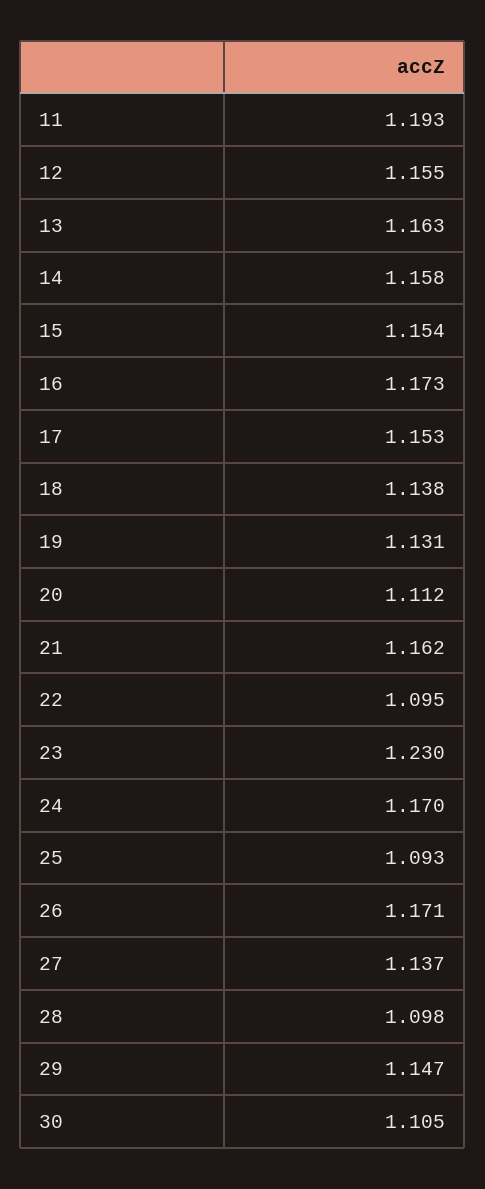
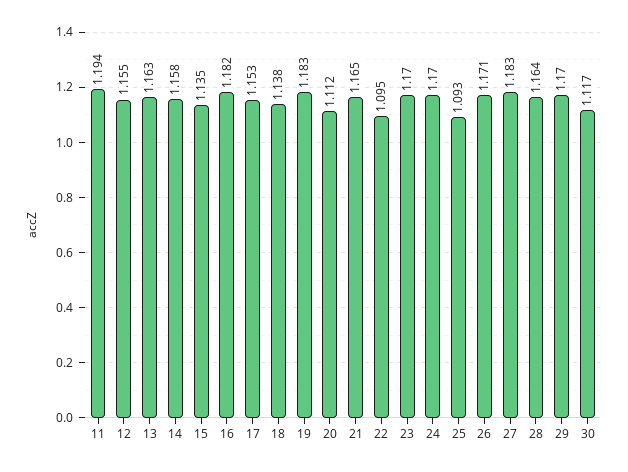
11: 1.193 -> 1.194
15: 1.154 -> 1.135
16: 1.173 -> 1.182
19: 1.131 -> 1.183
21: 1.162 -> 1.165
23: 1.23 -> 1.17
27: 1.137 -> 1.183
28: 1.098 -> 1.164
29: 1.147 -> 1.17
30: 1.105 -> 1.117

